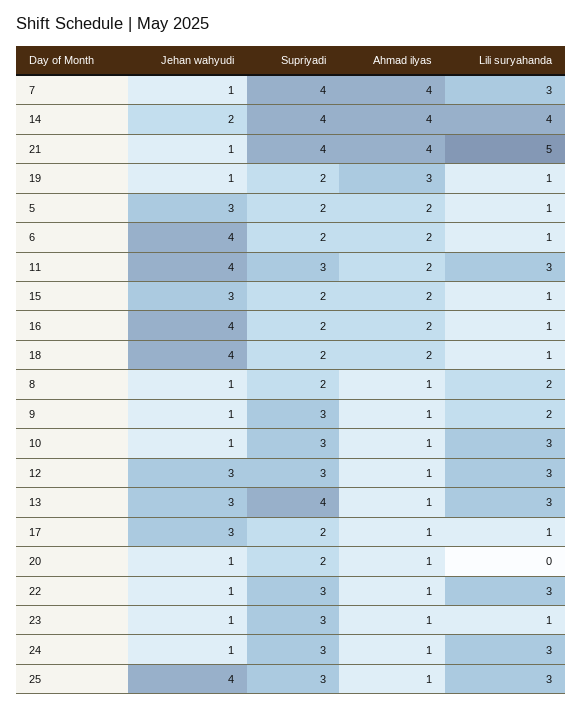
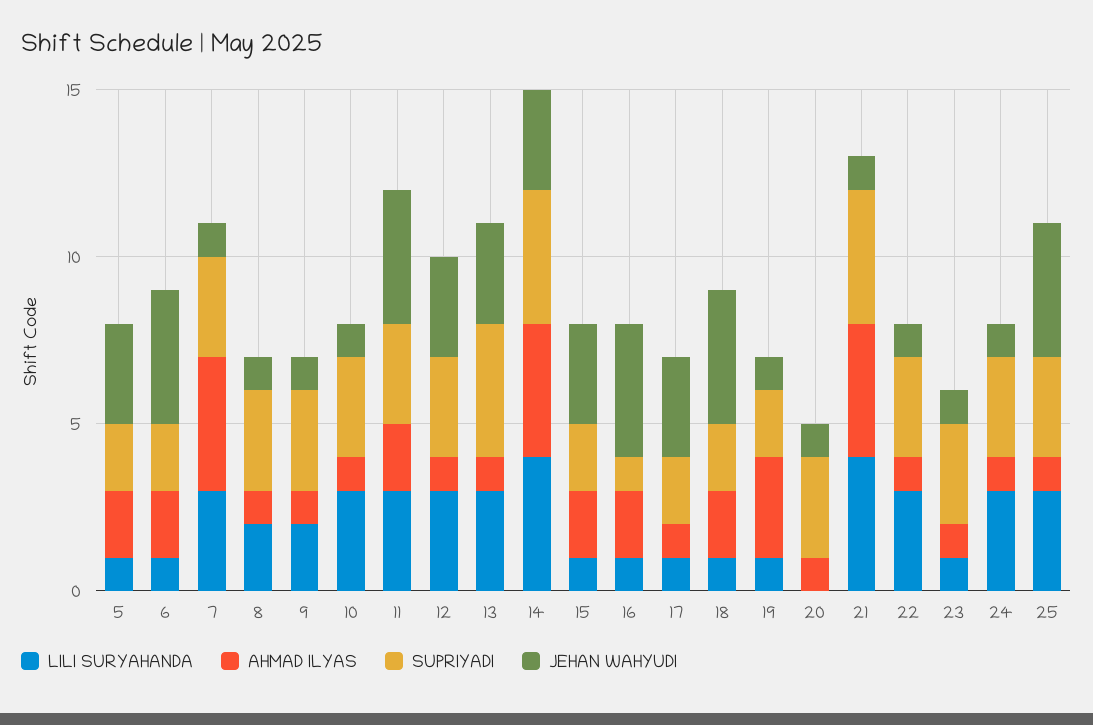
Supriyadi, 7: 4 -> 3
Jehan wahyudi, 14: 2 -> 3
Lili suryahanda, 21: 5 -> 4
Supriyadi, 16: 2 -> 1
Supriyadi, 8: 2 -> 3
Supriyadi, 20: 2 -> 3

